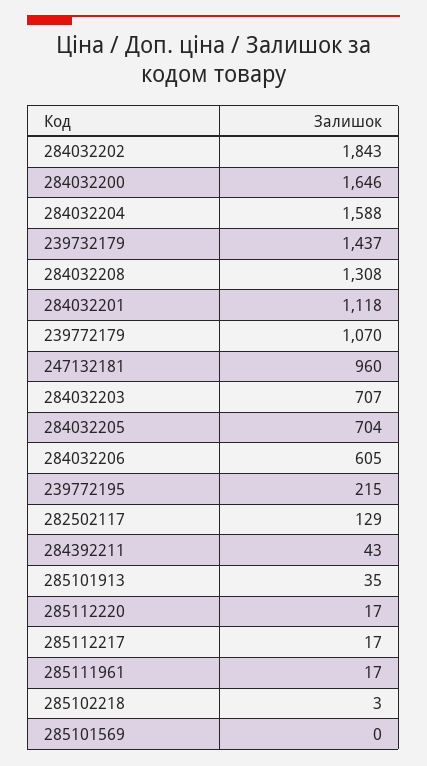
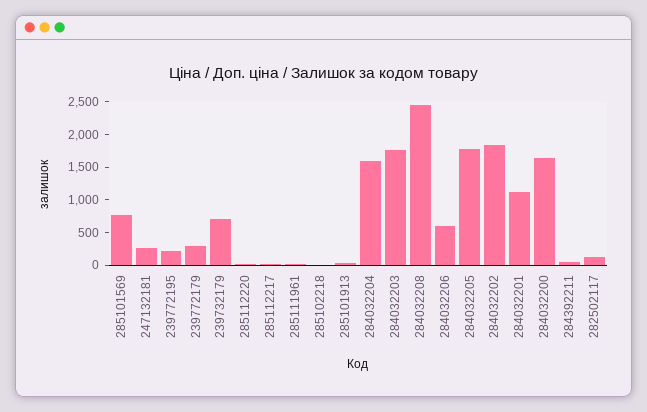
239732179: 1437 -> 750
284032208: 1308 -> 2500
239772179: 1070 -> 250
247132181: 960 -> 250
284032203: 707 -> 1750
284032205: 704 -> 1750
285101569: 0 -> 750

